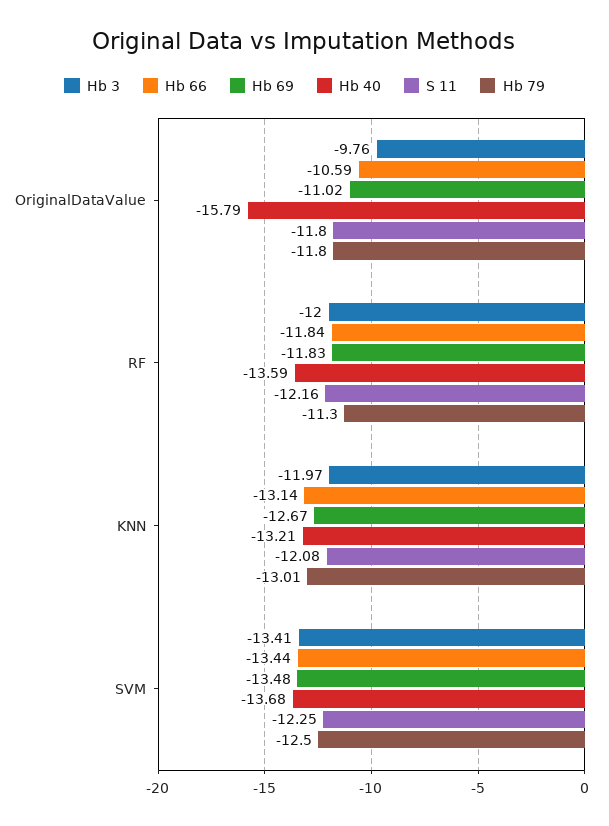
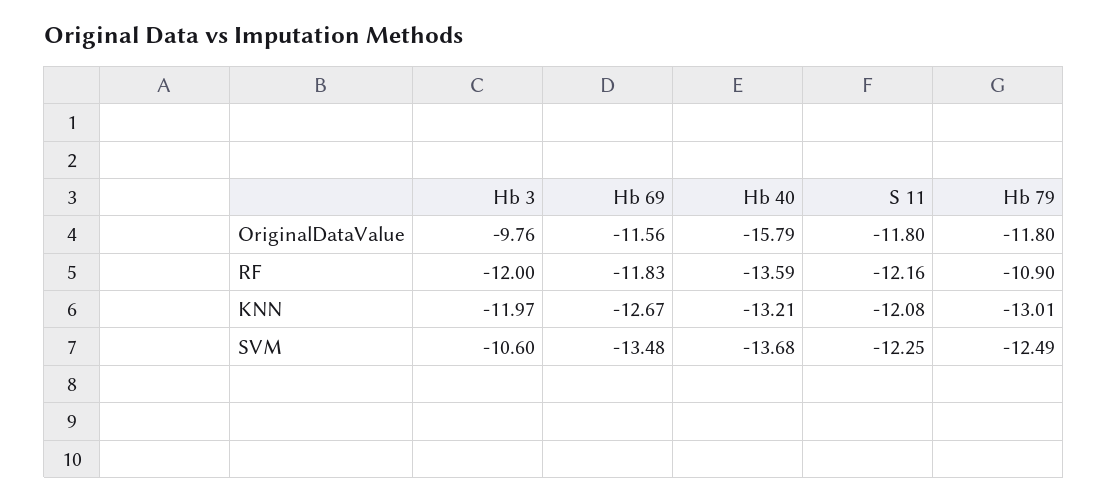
Hb 66, OriginalDataValue: -10.59 -> none
Hb 69, OriginalDataValue: -11.02 -> -11.56
Hb 66, RF: -11.84 -> none
Hb 79, RF: -11.3 -> -10.9
Hb 66, KNN: -13.14 -> none
Hb 3, SVM: -13.41 -> -10.6
Hb 66, SVM: -13.44 -> none
Hb 79, SVM: -12.5 -> -12.49

